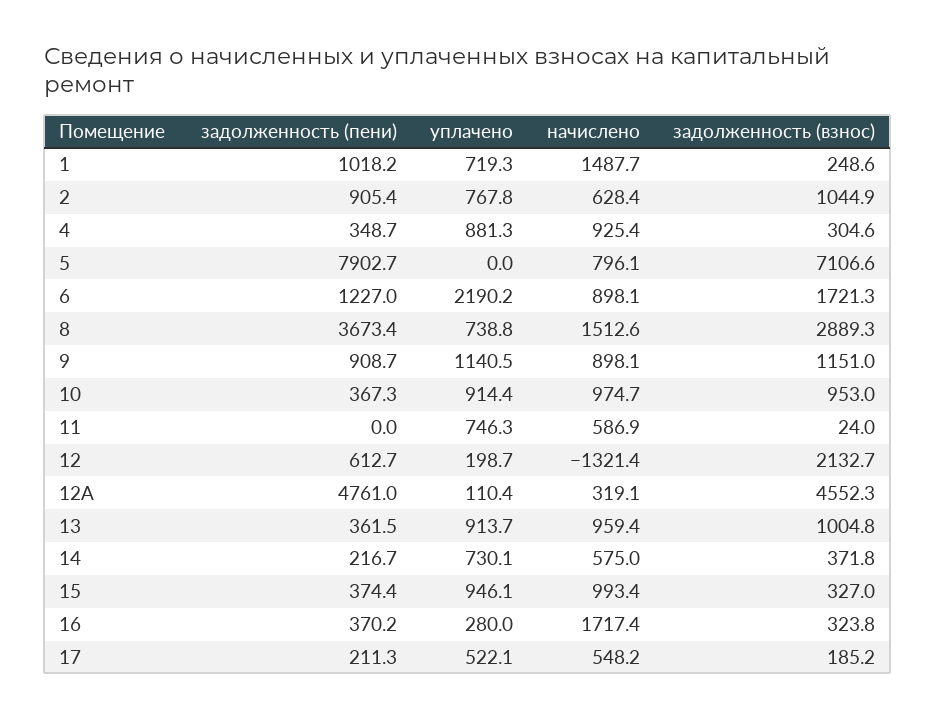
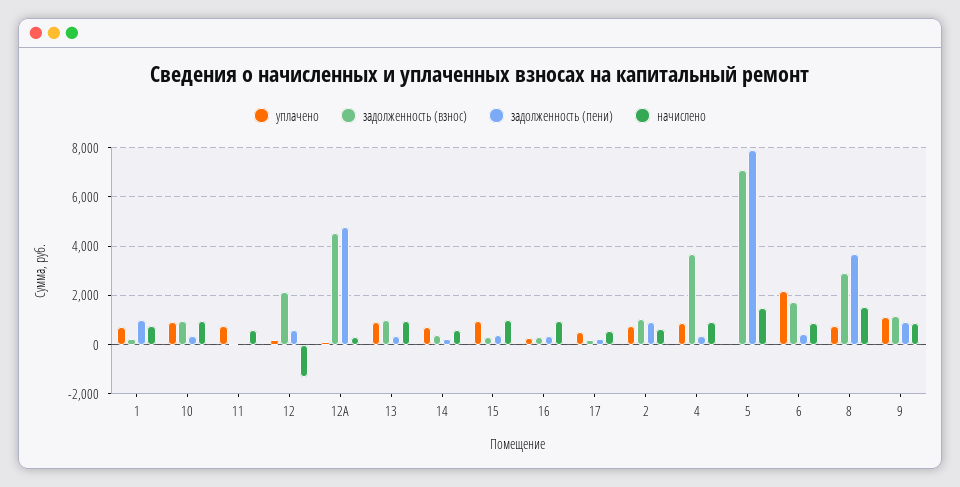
начислено, 1: 1487.7 -> 750
задолженность (взнос), 4: 304.6 -> 3750
начислено, 5: 796.1 -> 1500
задолженность (пени), 6: 1227 -> 500
начислено, 16: 1717.4 -> 1000

